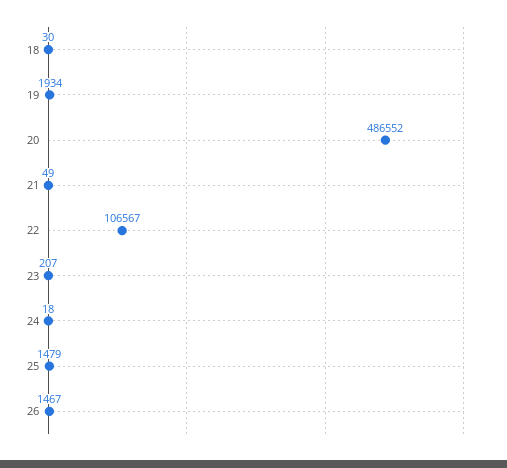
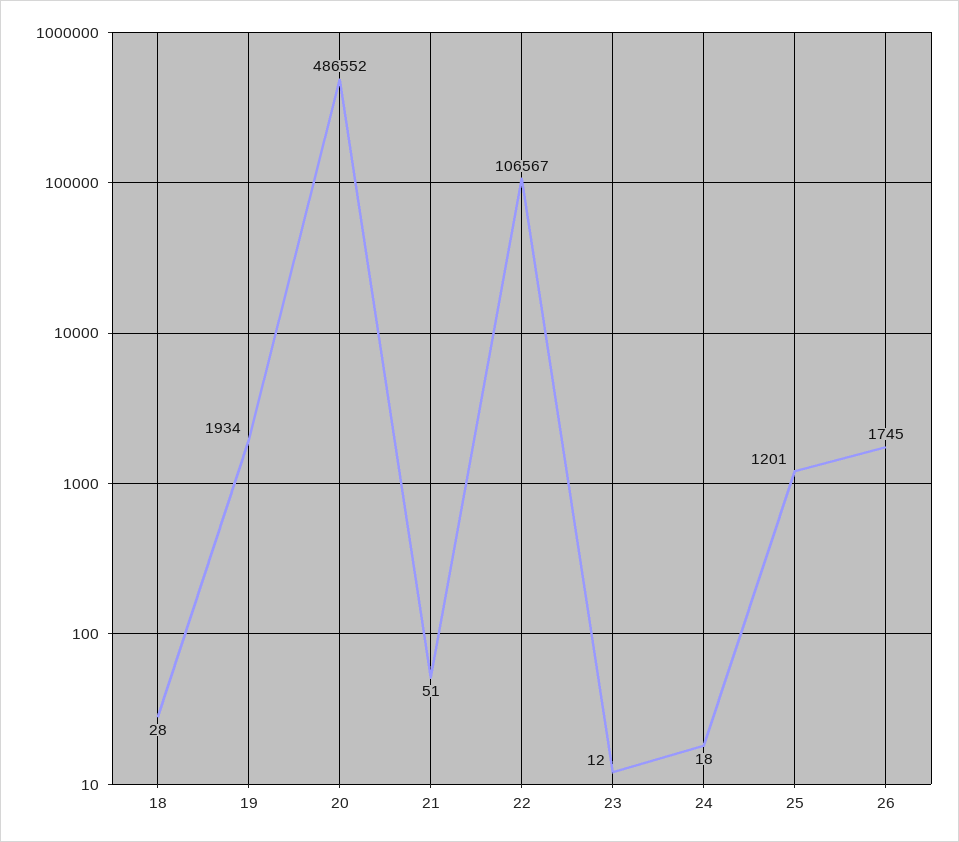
18: 30 -> 28
21: 49 -> 51
23: 207 -> 12
25: 1479 -> 1201
26: 1467 -> 1745

